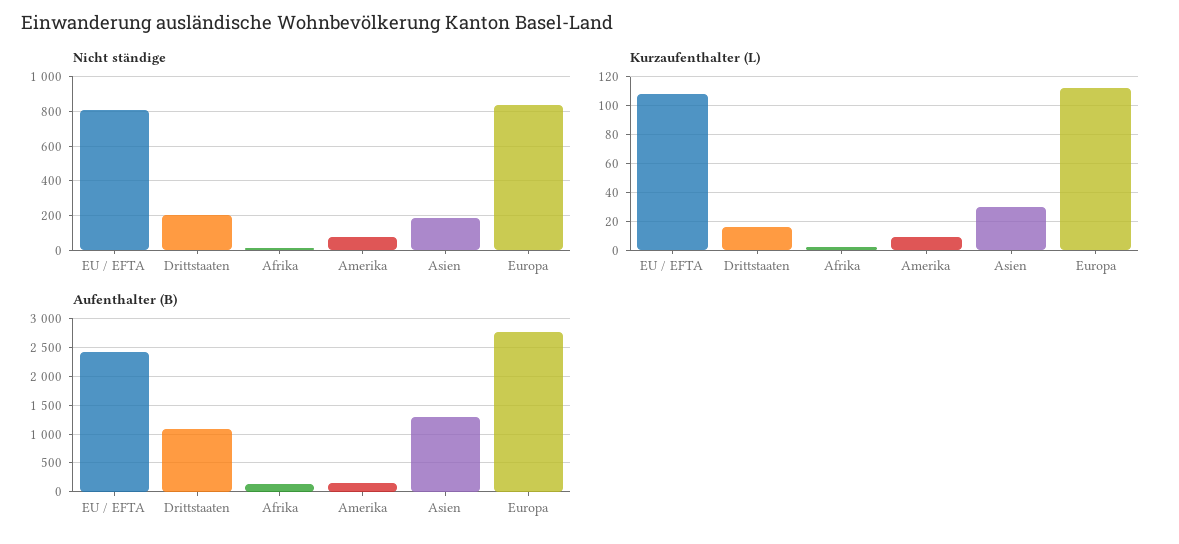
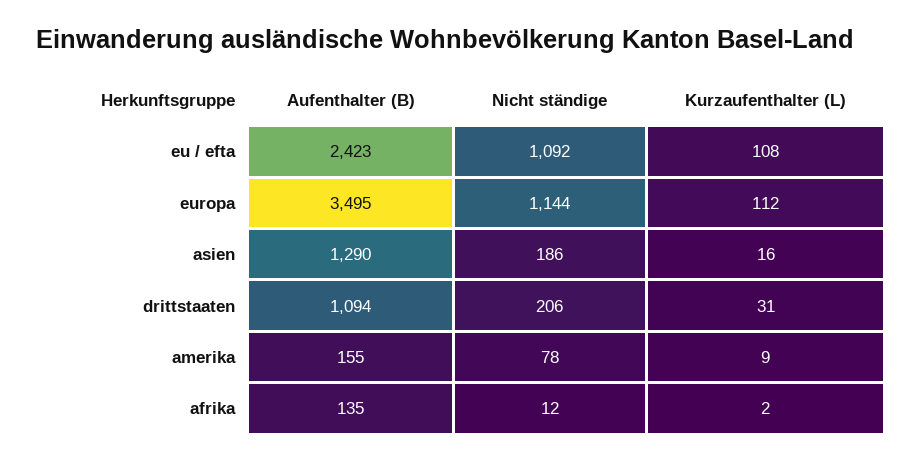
Nicht ständige, EU / EFTA: 800 -> 1092
Nicht ständige, Europa: 850 -> 1144
Kurzaufenthalter (L), Drittstaaten: 15 -> 31
Kurzaufenthalter (L), Asien: 30 -> 16
Aufenthalter (B), Europa: 2750 -> 3495

